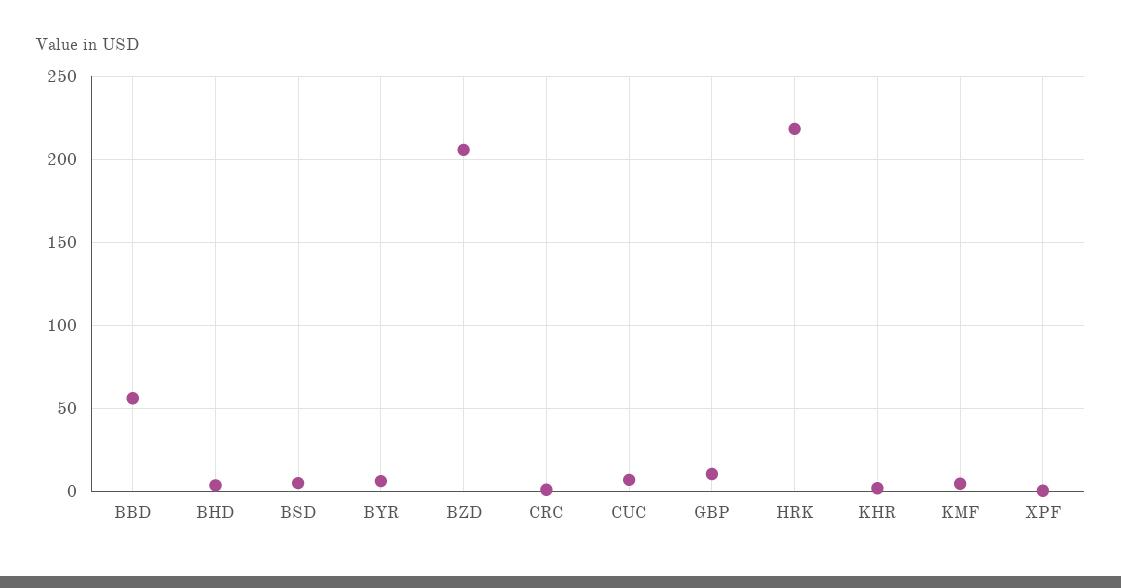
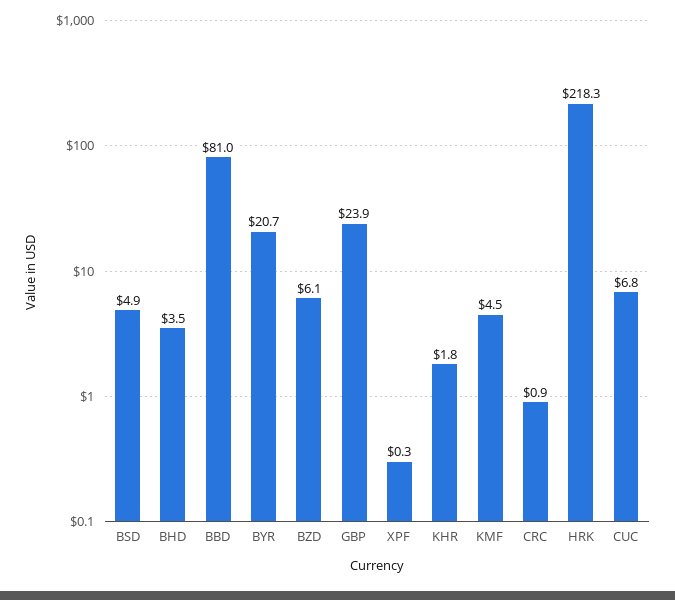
BBD: 55 -> 81
BYR: 5 -> 20.7
BZD: 205 -> 6.1
GBP: 10 -> 23.9

